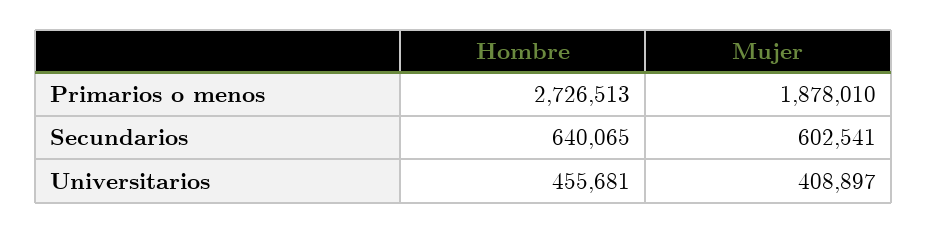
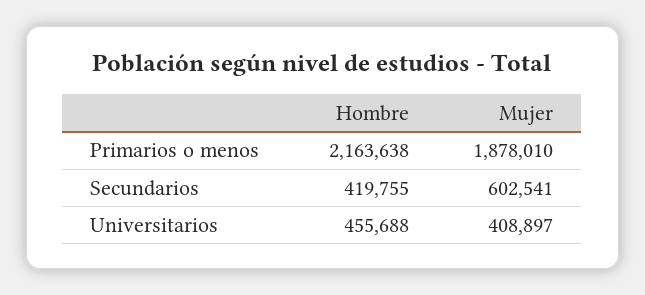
Hombre, Primarios o menos: 2726513 -> 2163638
Hombre, Secundarios: 640065 -> 419755
Hombre, Universitarios: 455681 -> 455688

